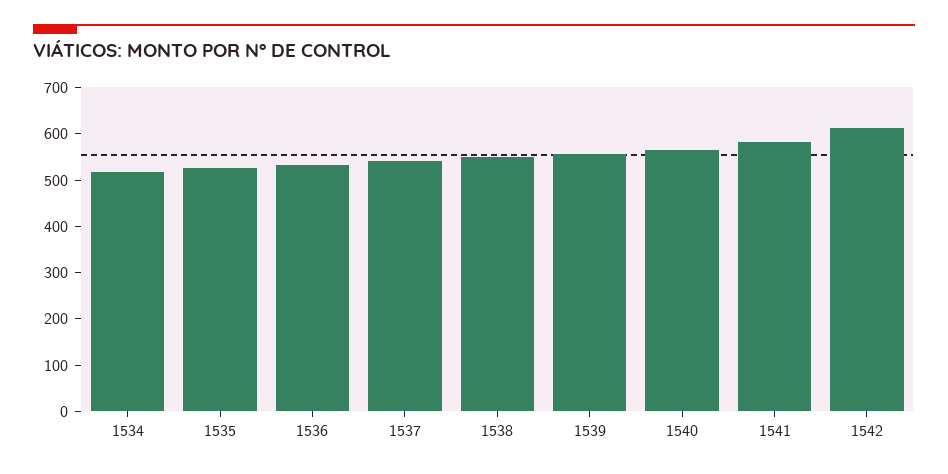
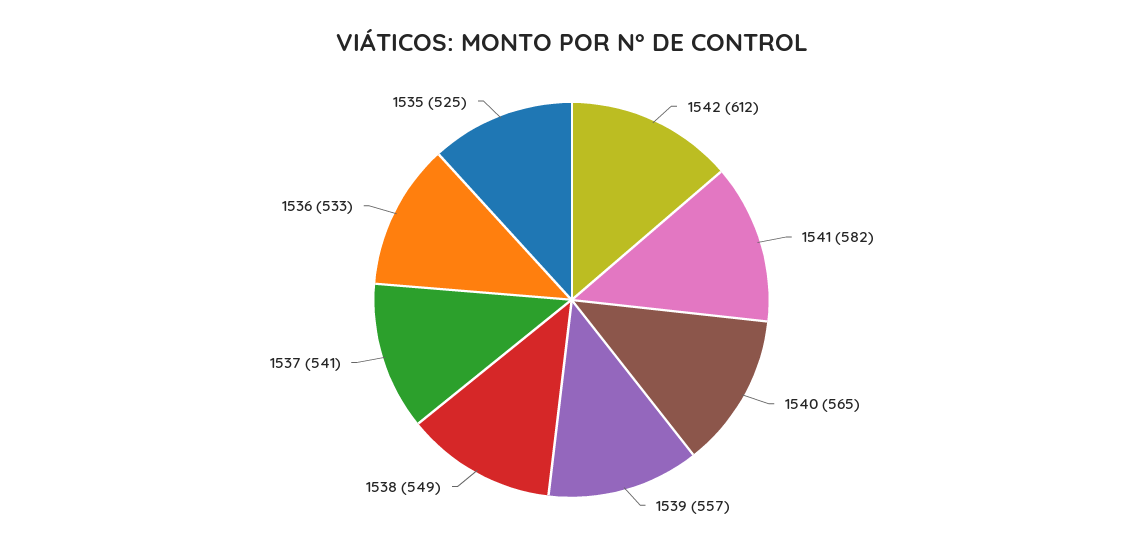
1534: 520 -> none

